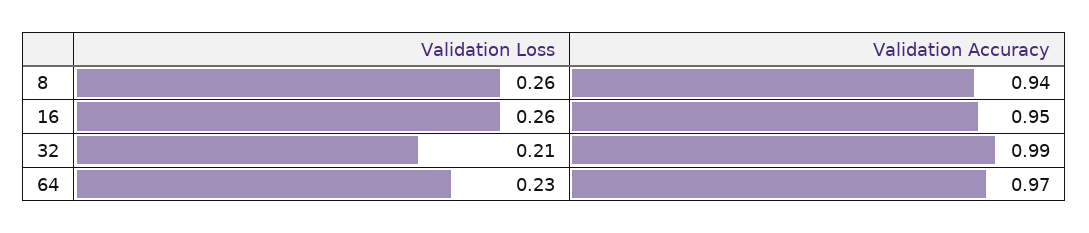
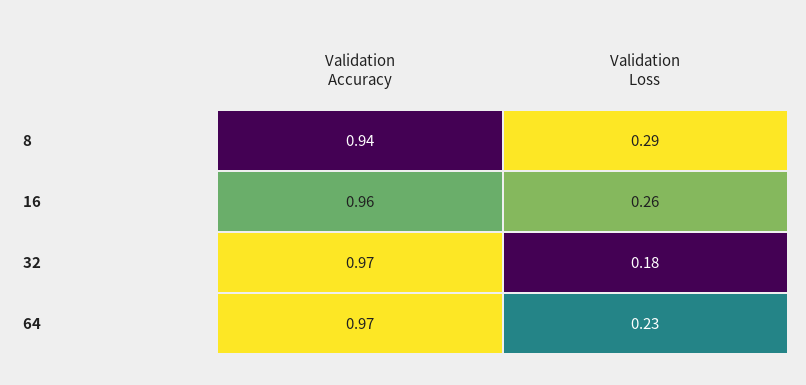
Validation Loss, 8: 0.26 -> 0.29
Validation Accuracy, 16: 0.95 -> 0.96
Validation Loss, 32: 0.21 -> 0.18
Validation Accuracy, 32: 0.99 -> 0.97

